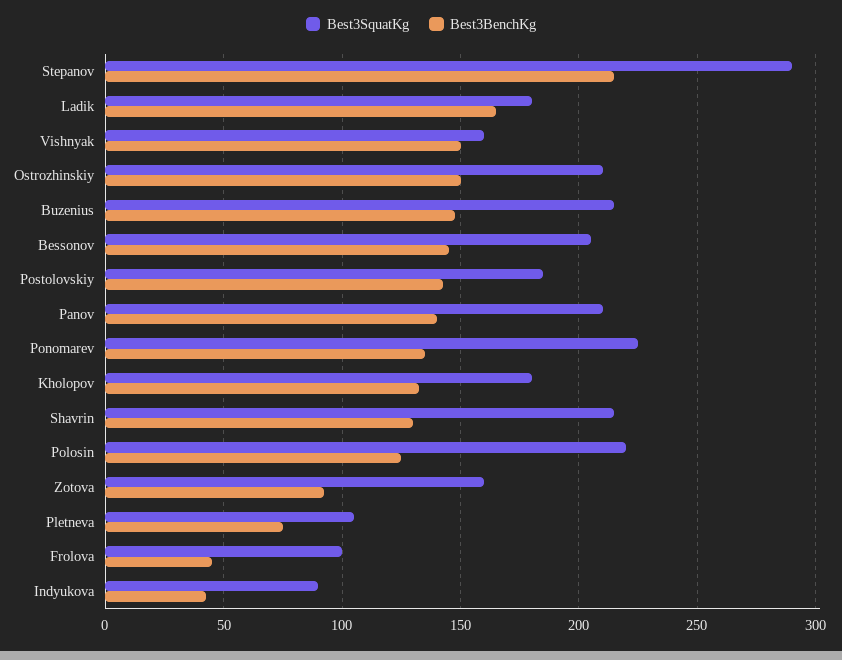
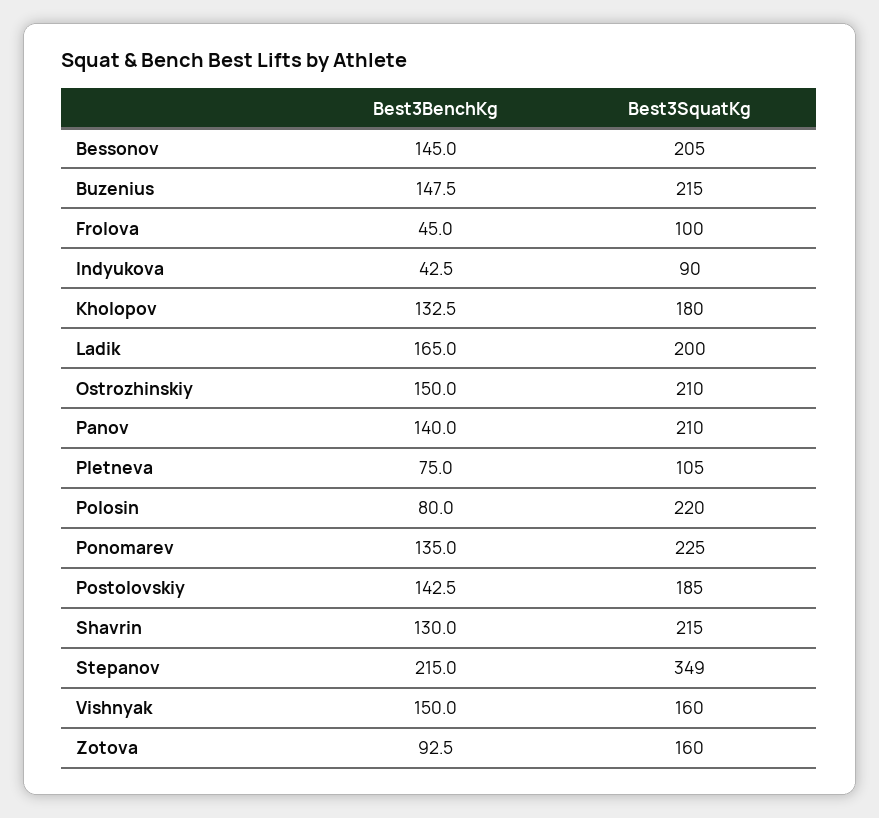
Best3SquatKg, Stepanov: 290 -> 349
Best3SquatKg, Ladik: 180 -> 200
Best3BenchKg, Polosin: 125 -> 80

